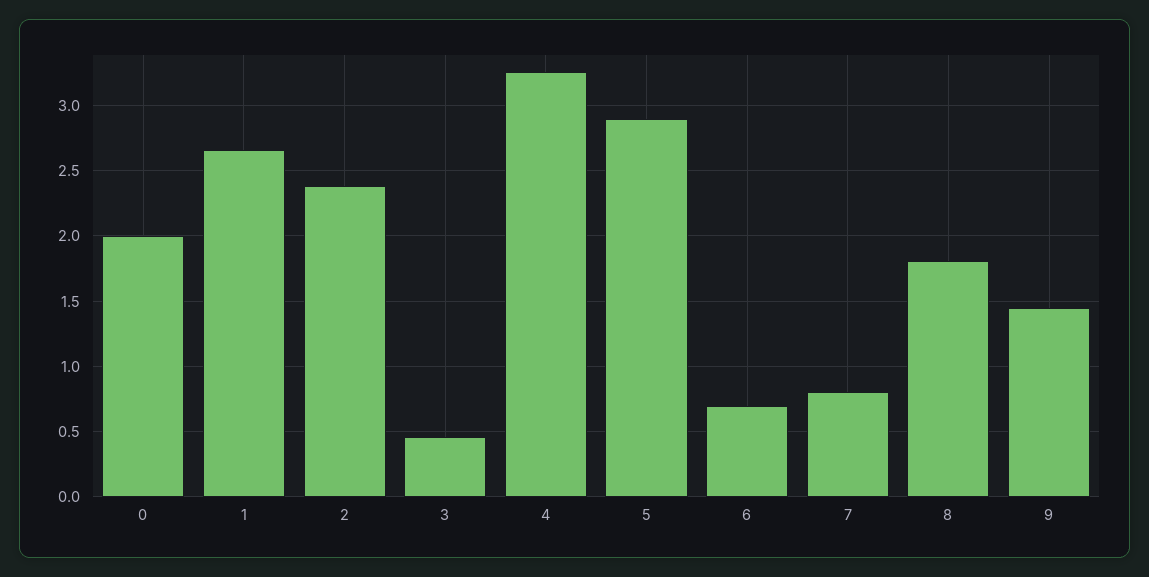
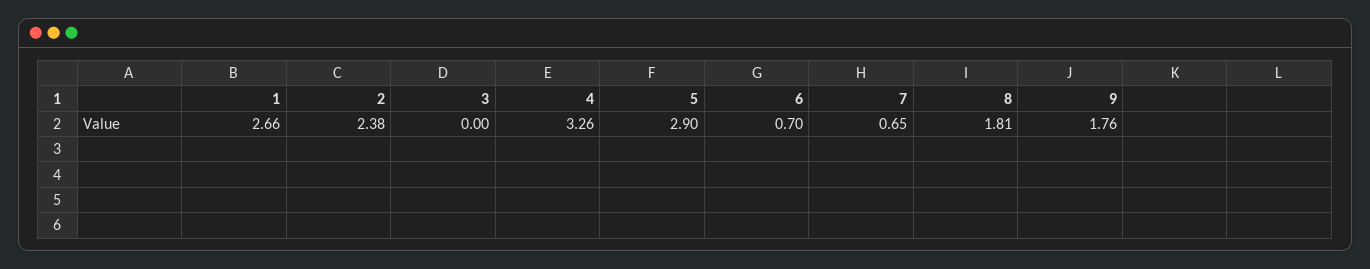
0: 2 -> none
3: 0.45 -> 0
7: 0.8 -> 0.65
9: 1.45 -> 1.76

